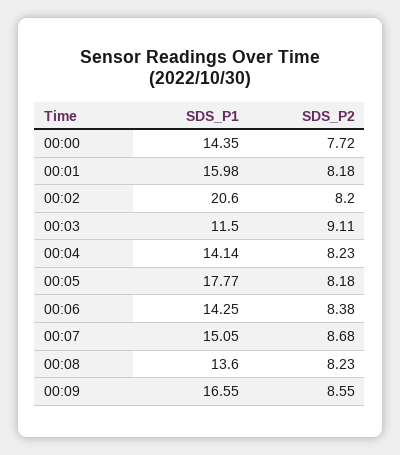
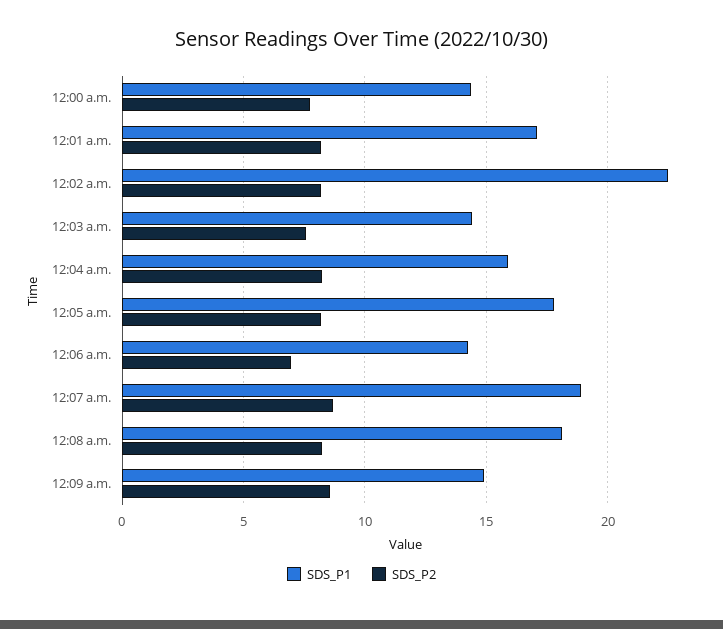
SDS_P1, 00:01: 15.98 -> 17
SDS_P1, 00:02: 20.6 -> 22.5
SDS_P1, 00:03: 11.5 -> 14.5
SDS_P2, 00:03: 9.11 -> 7.5
SDS_P1, 00:04: 14.14 -> 16
SDS_P2, 00:06: 8.38 -> 7
SDS_P1, 00:07: 15.05 -> 19
SDS_P1, 00:08: 13.6 -> 18
SDS_P1, 00:09: 16.55 -> 15

